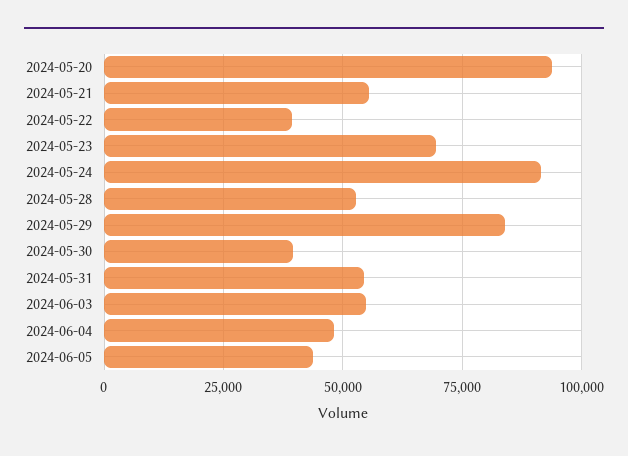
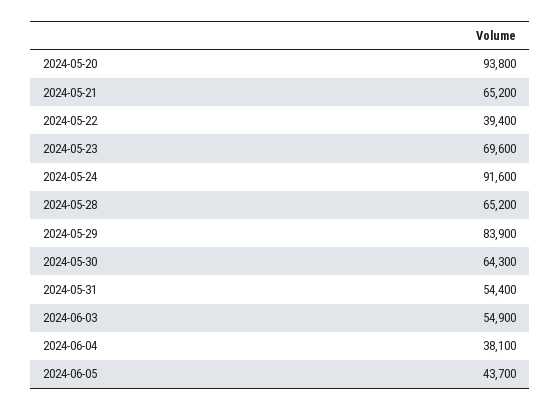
2024-05-21: 55000 -> 65200
2024-05-28: 52500 -> 65200
2024-05-30: 40000 -> 64300
2024-06-04: 47500 -> 38100

